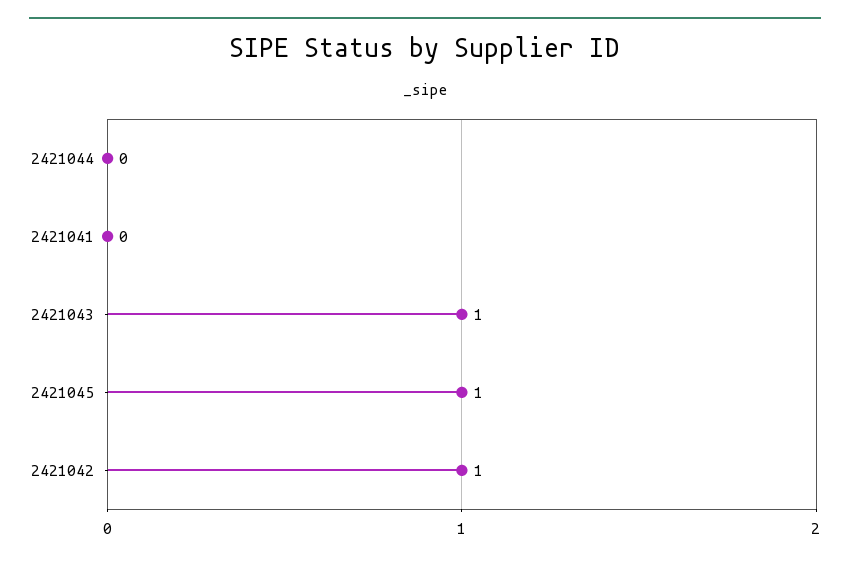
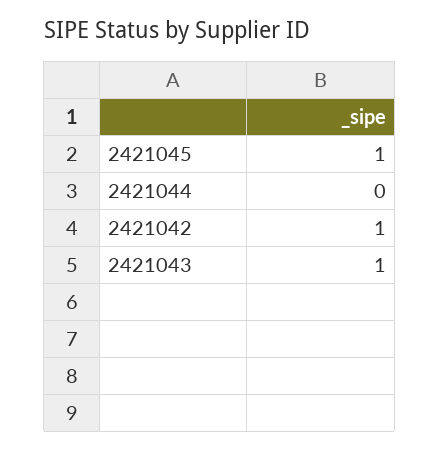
2421041: 0 -> none

